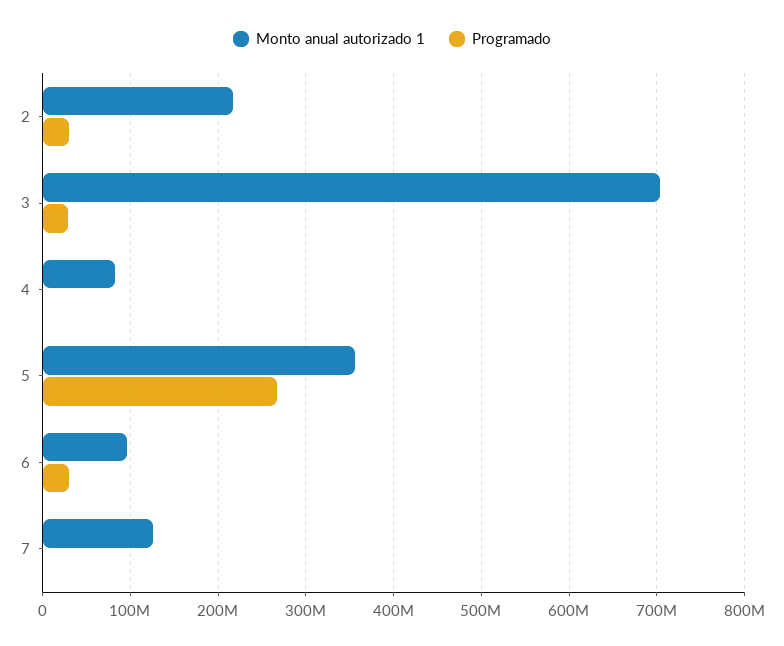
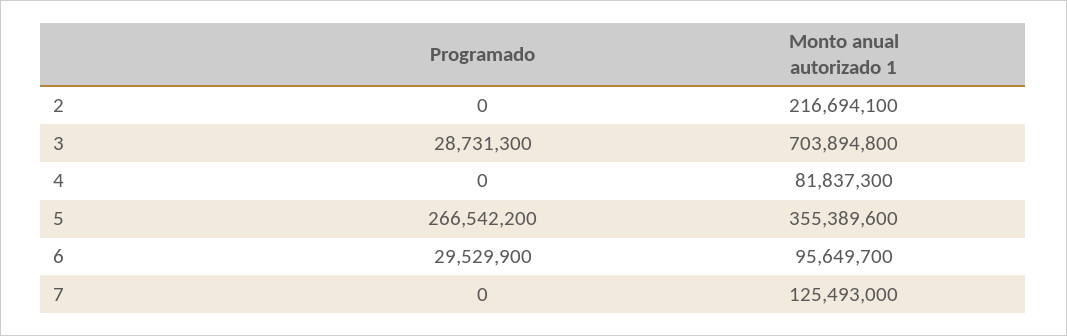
Programado, 2: 30000000 -> 0

